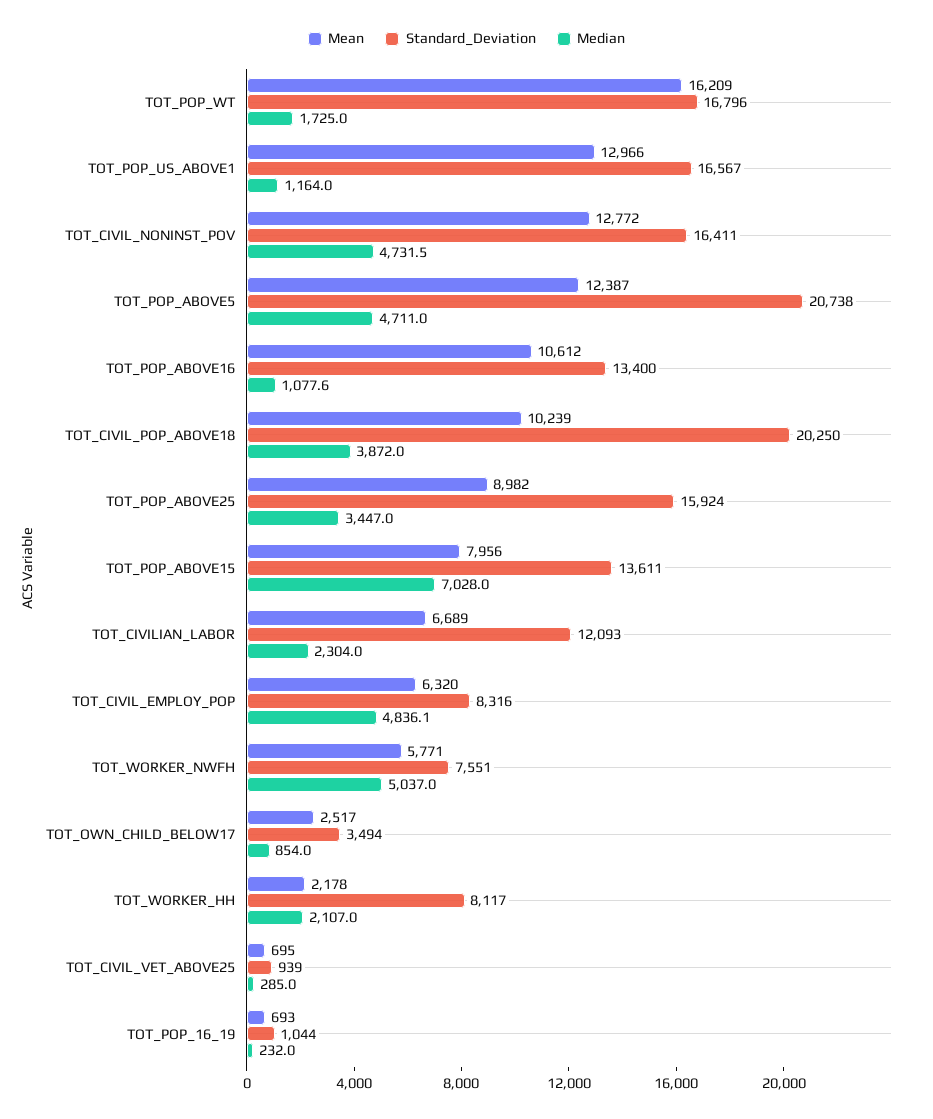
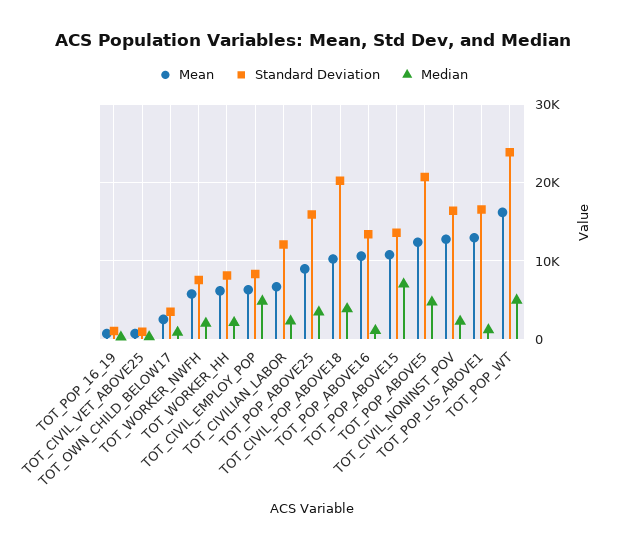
Standard_Deviation, TOT_POP_WT: 16796 -> 24000
Median, TOT_POP_WT: 1725 -> 5000
Median, TOT_CIVIL_NONINST_POV: 4731.5 -> 2000
Mean, TOT_POP_ABOVE15: 7956 -> 11000
Median, TOT_WORKER_NWFH: 5037 -> 2000
Mean, TOT_WORKER_HH: 2178 -> 6000

